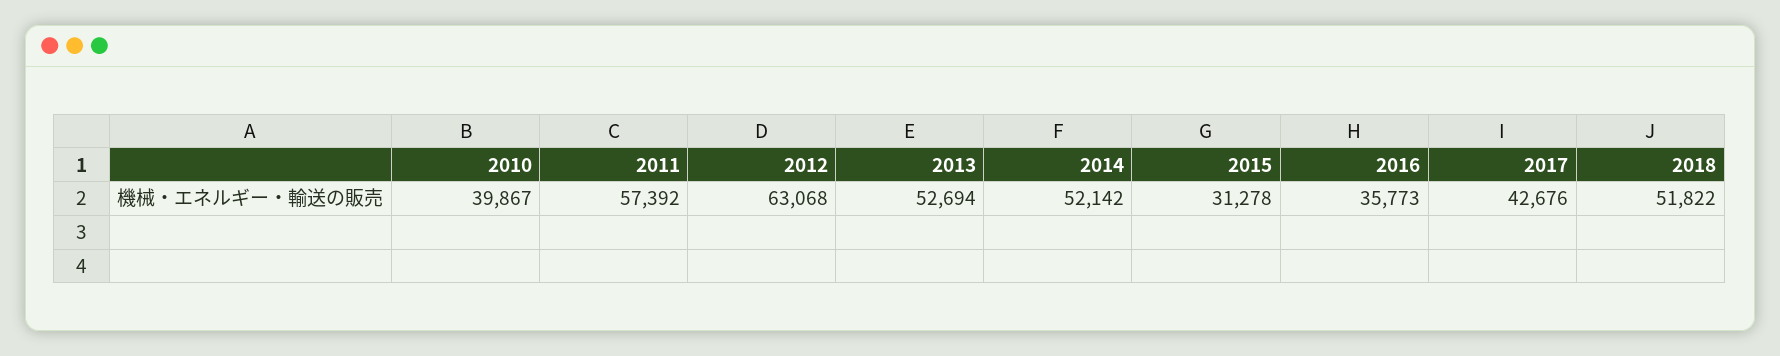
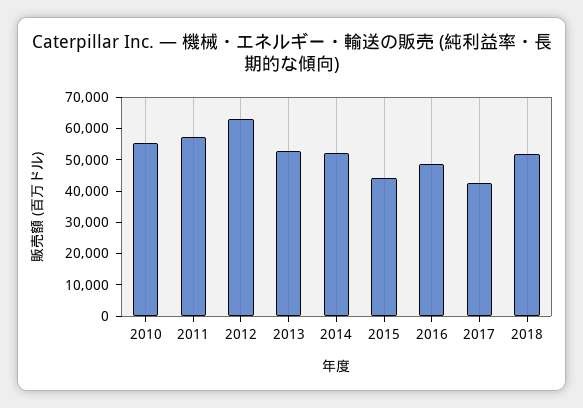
2010: 39867 -> 55000
2015: 31278 -> 45000
2016: 35773 -> 50000

